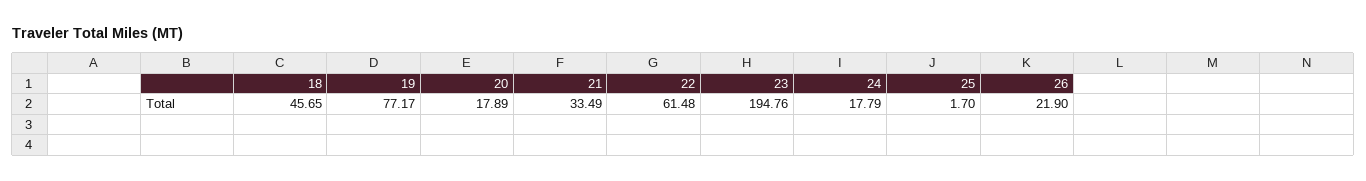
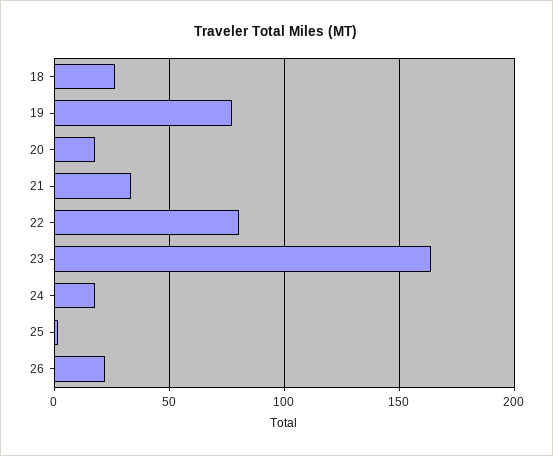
18: 45.65 -> 25
22: 61.48 -> 80
23: 194.76 -> 165

